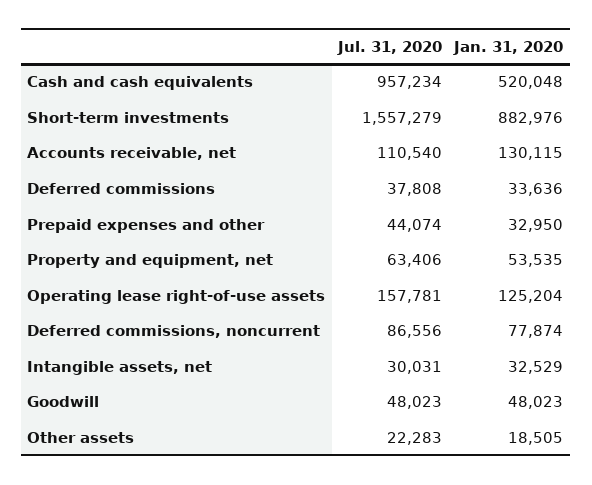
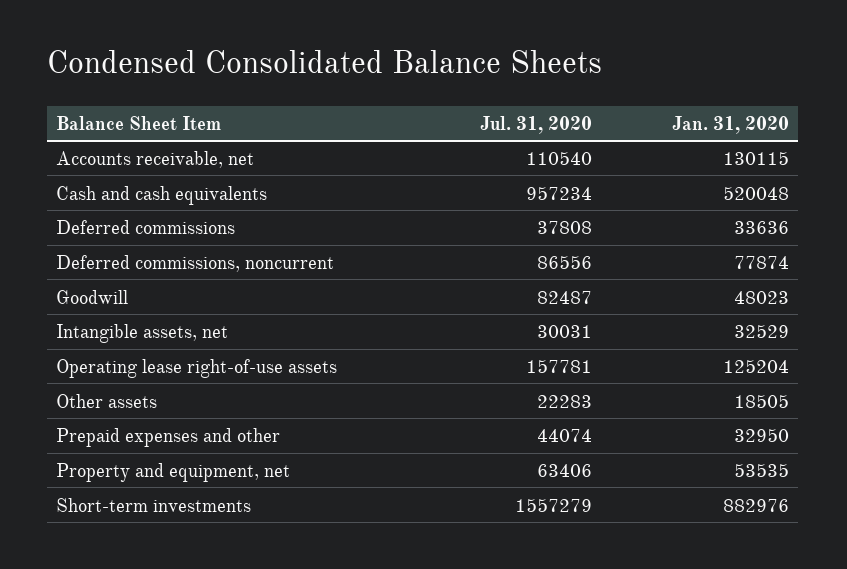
Jul. 31, 2020, Goodwill: 48023 -> 82487

